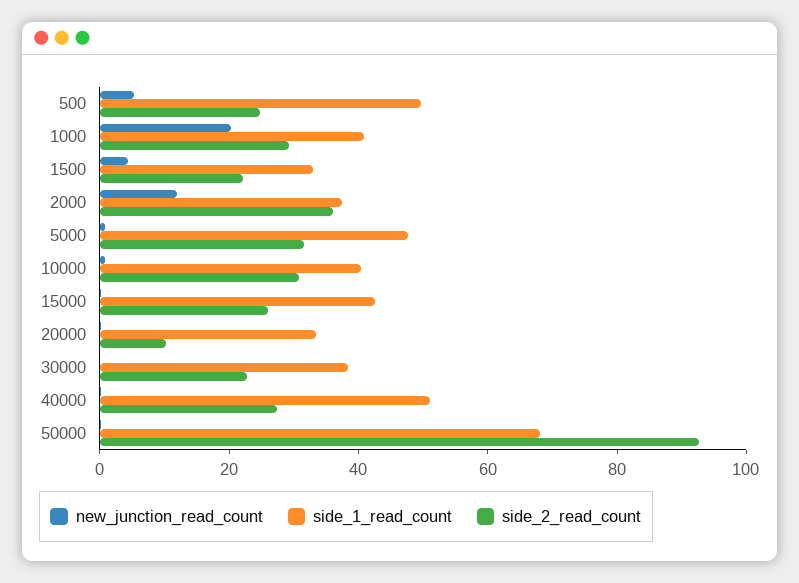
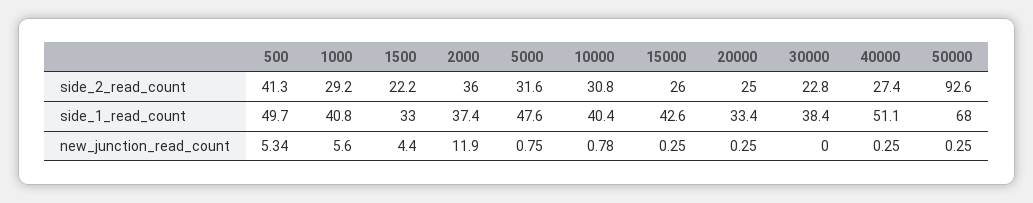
side_2_read_count, 500: 25 -> 41.3
new_junction_read_count, 1000: 20 -> 5.6
side_2_read_count, 20000: 10 -> 25

